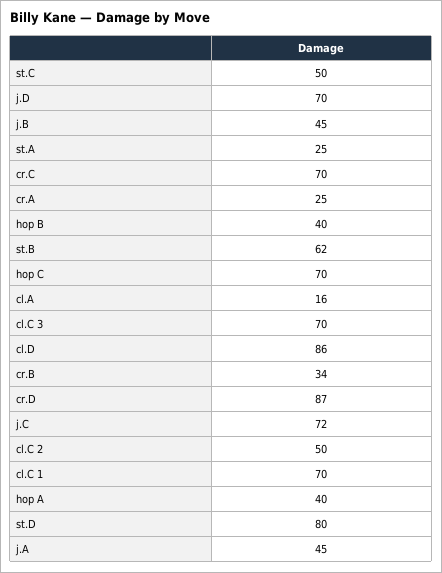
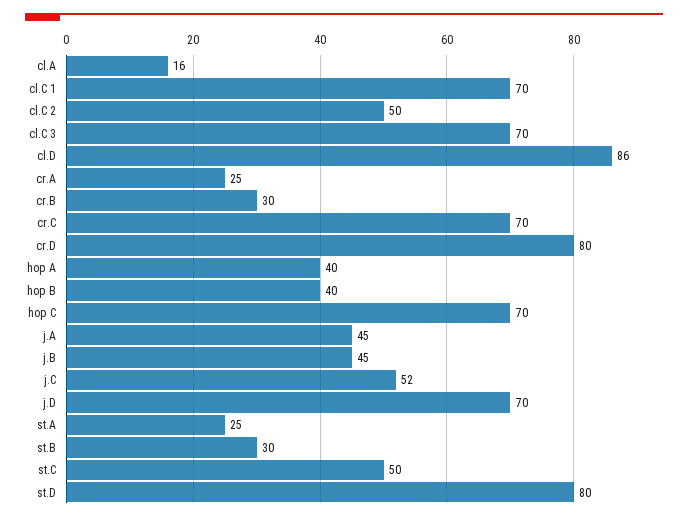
st.B: 62 -> 30
cr.B: 34 -> 30
cr.D: 87 -> 80
j.C: 72 -> 52

